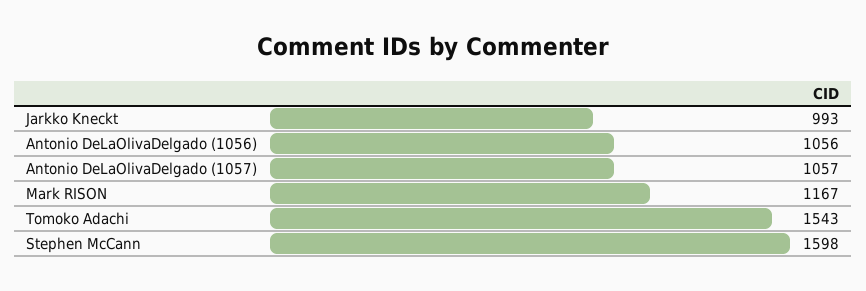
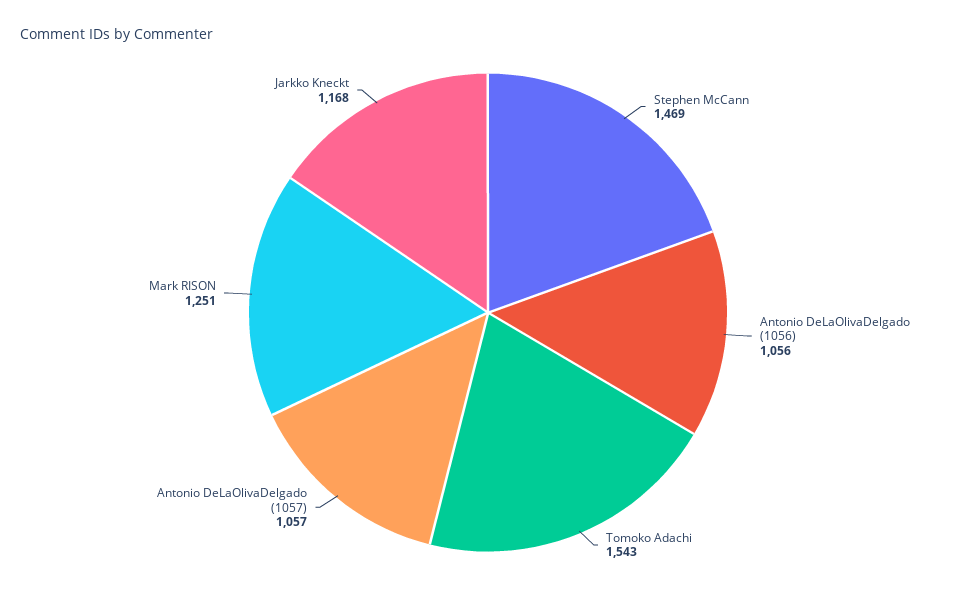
Jarkko Kneckt: 993 -> 1168
Mark RISON: 1167 -> 1251
Stephen McCann: 1598 -> 1469

